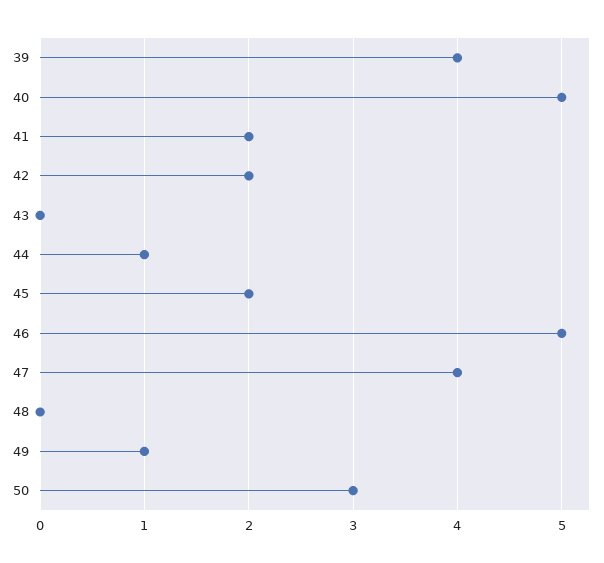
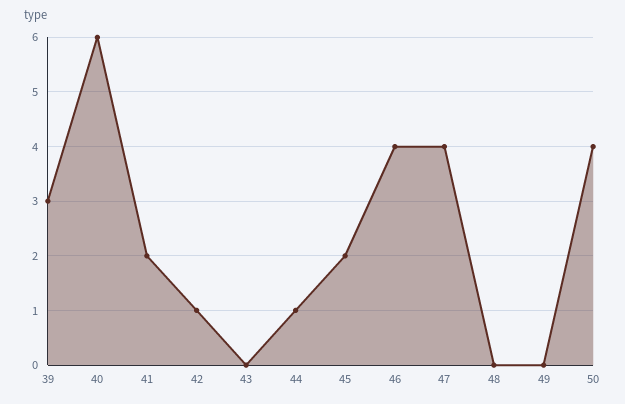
39: 4 -> 3
40: 5 -> 6
42: 2 -> 1
46: 5 -> 4
49: 1 -> 0
50: 3 -> 4

